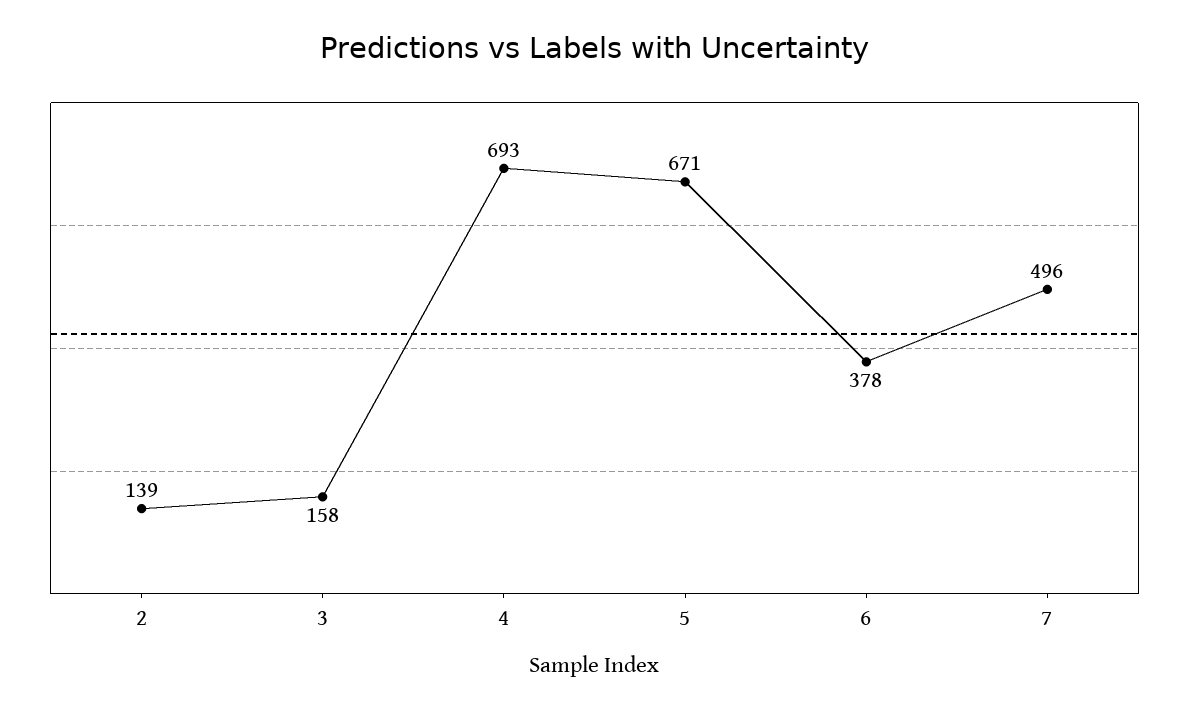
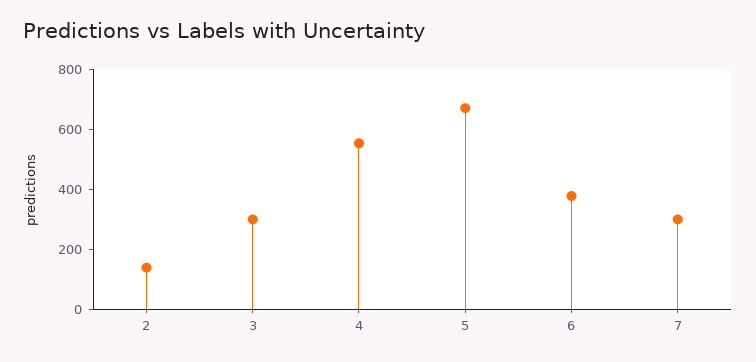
3: 158 -> 300
4: 693 -> 550
7: 496 -> 300

